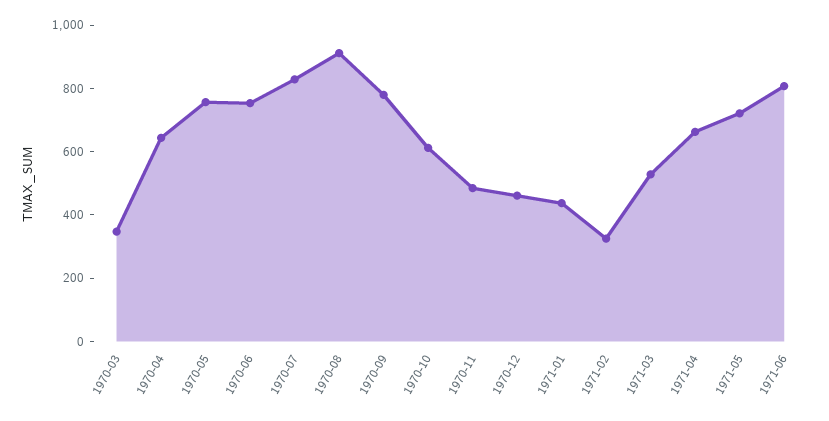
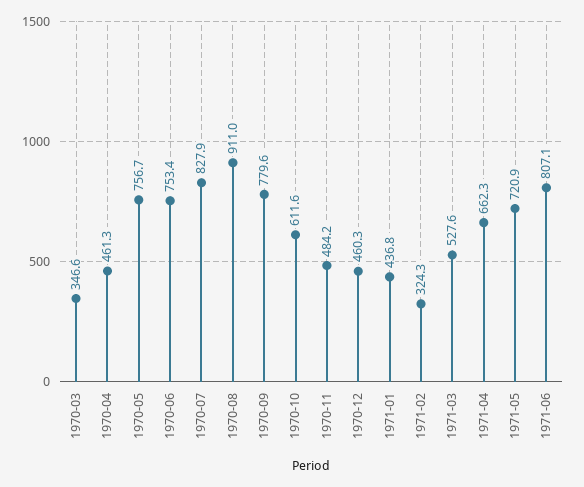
1970-04: 650 -> 461.3

